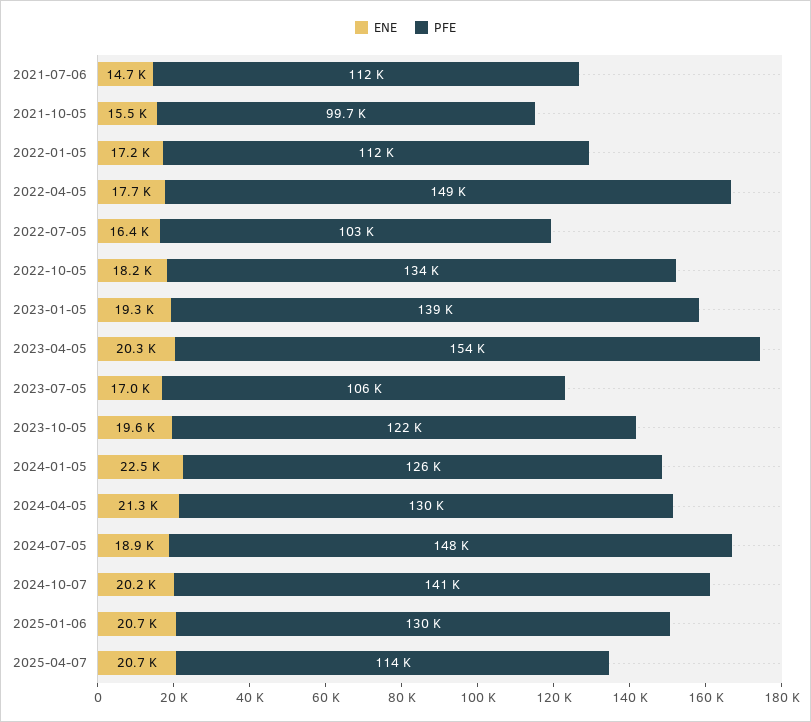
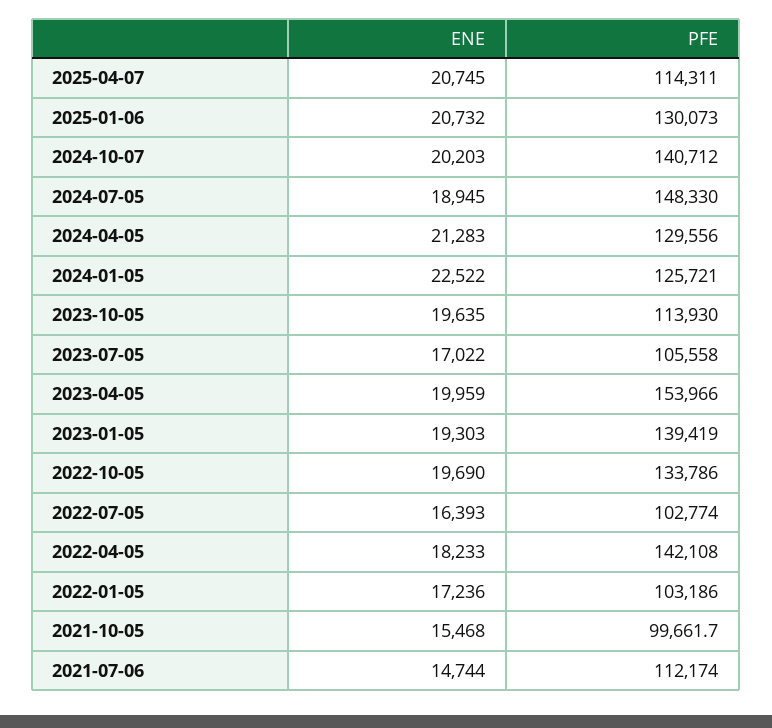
PFE, 2022-01-05: 112000 -> 103186
ENE, 2022-04-05: 17700 -> 18233
PFE, 2022-04-05: 149000 -> 142108
ENE, 2022-10-05: 18200 -> 19690
ENE, 2023-04-05: 20300 -> 19959
PFE, 2023-10-05: 122000 -> 113930

